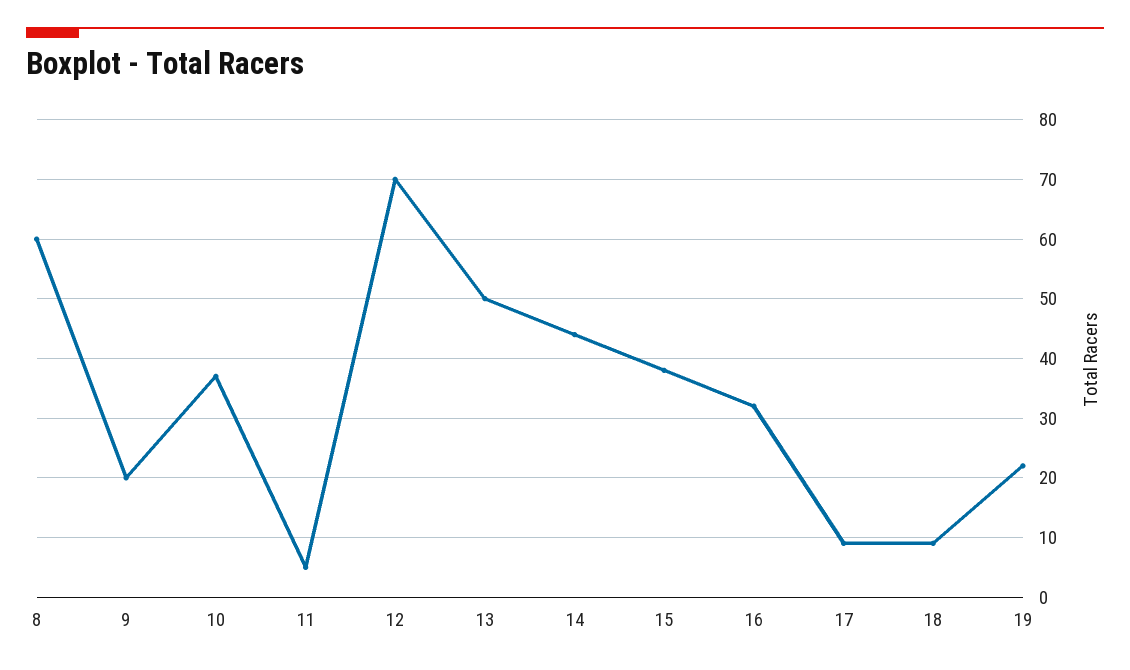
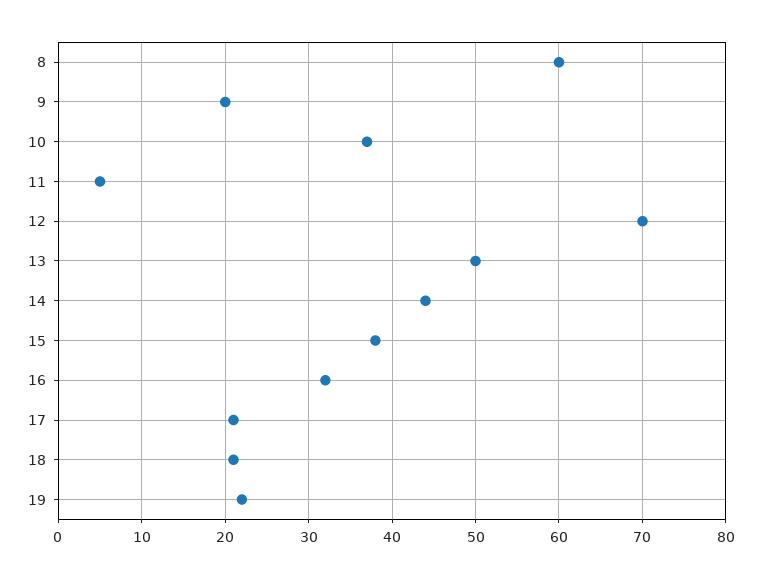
17: 10 -> 21
18: 10 -> 21

